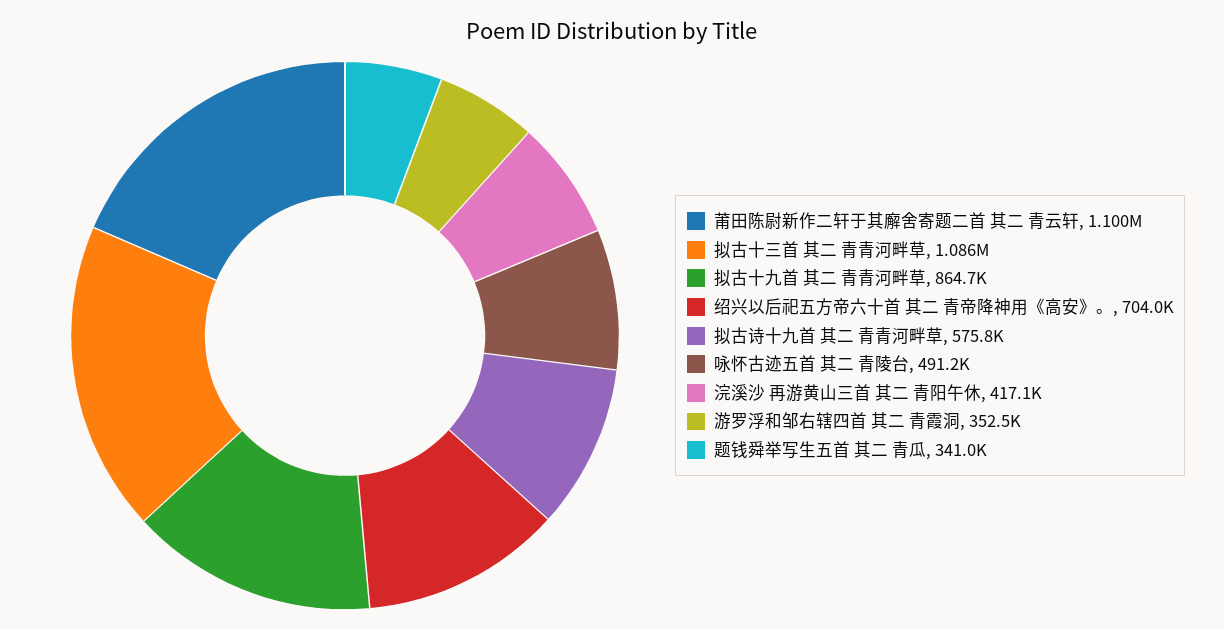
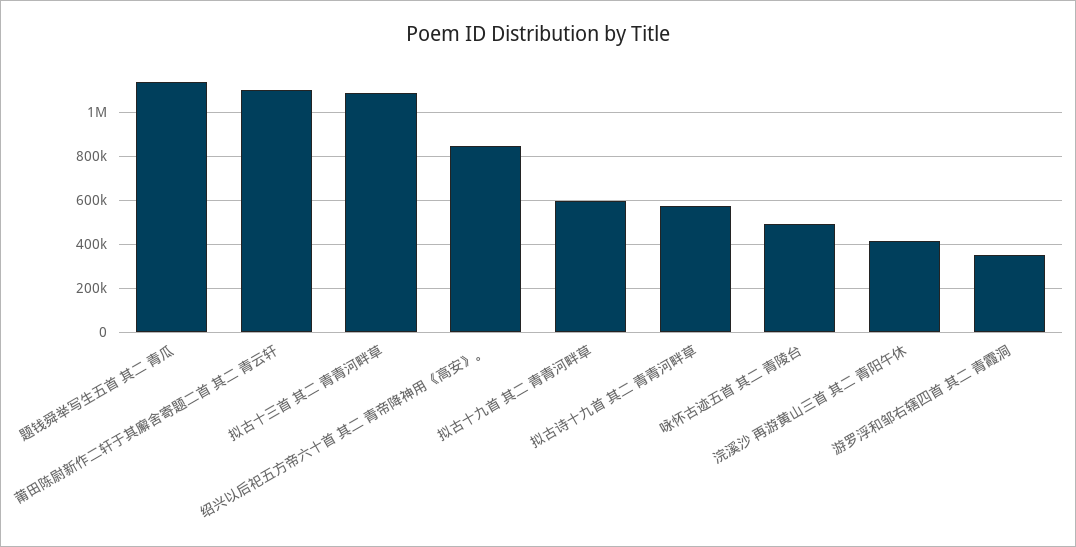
拟古十九首 其二 青青河畔草: 864700 -> 600000
绍兴以后祀五方帝六十首 其二 青帝降神用《高安》。: 704000 -> 850000
题钱舜举写生五首 其二 青瓜: 341000 -> 1150000

